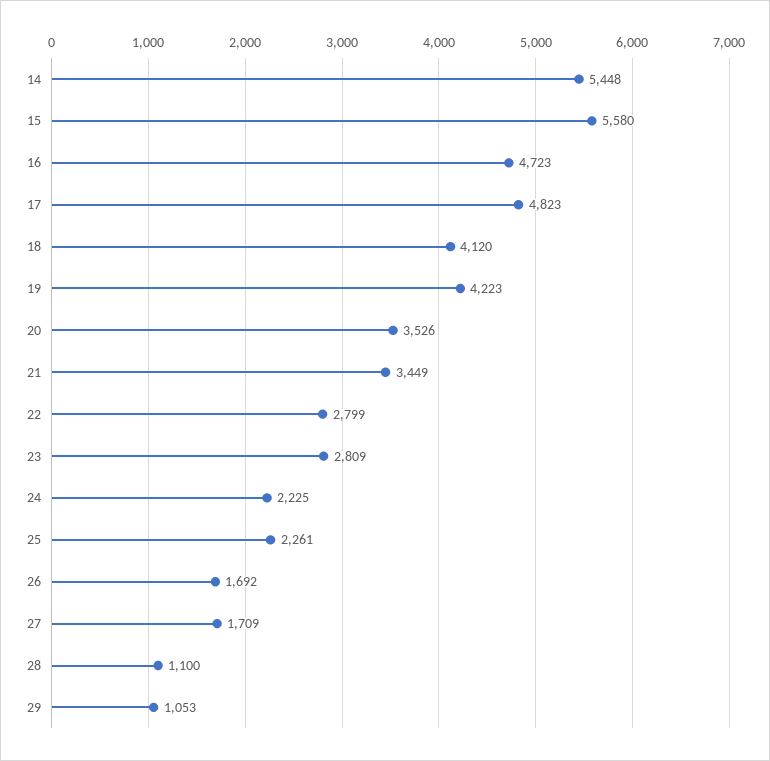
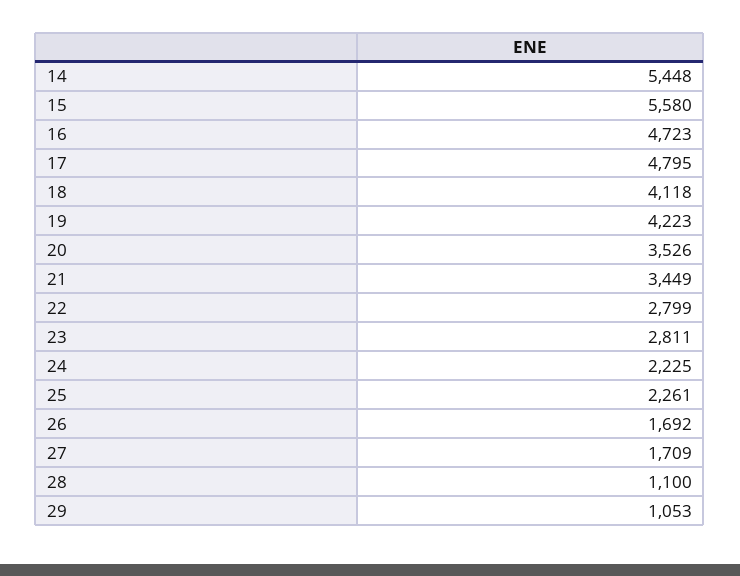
17: 4823 -> 4795
18: 4120 -> 4118
23: 2809 -> 2811

